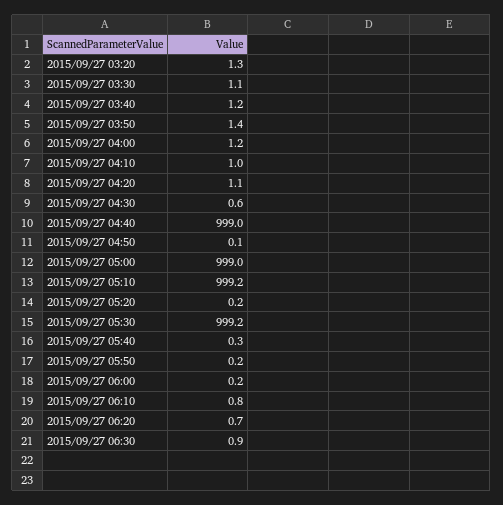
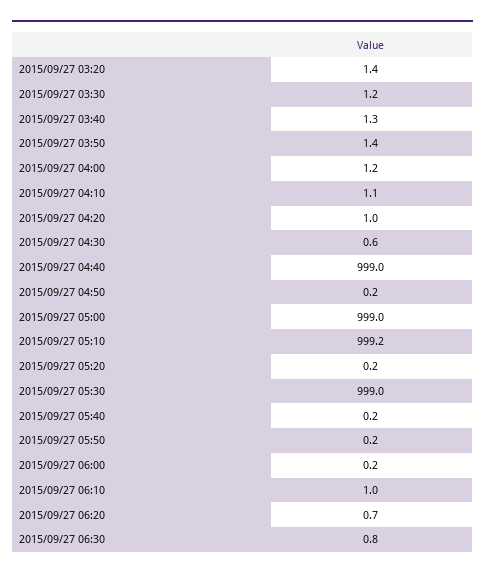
2015/09/27 03:20: 1.3 -> 1.4
2015/09/27 03:30: 1.1 -> 1.2
2015/09/27 03:40: 1.2 -> 1.3
2015/09/27 04:10: 1 -> 1.1
2015/09/27 04:20: 1.1 -> 1
2015/09/27 04:50: 0.1 -> 0.2
2015/09/27 05:30: 999.2 -> 999
2015/09/27 05:40: 0.3 -> 0.2
2015/09/27 06:10: 0.8 -> 1
2015/09/27 06:30: 0.9 -> 0.8

